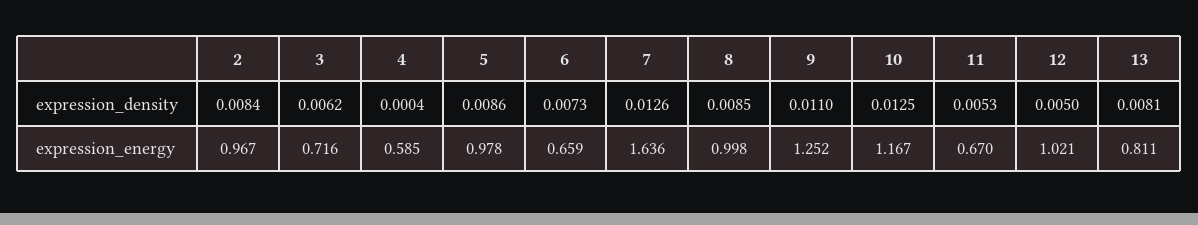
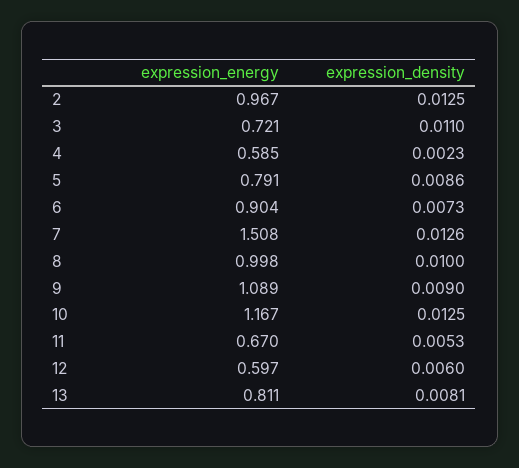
2, expression_density: 0.0084 -> 0.0125
3, expression_density: 0.0062 -> 0.011
4, expression_density: 0.0004 -> 0.0023
8, expression_density: 0.0085 -> 0.01
9, expression_density: 0.011 -> 0.009
12, expression_density: 0.005 -> 0.006
3, expression_energy: 0.716 -> 0.721
5, expression_energy: 0.978 -> 0.791
6, expression_energy: 0.659 -> 0.904
7, expression_energy: 1.636 -> 1.508
9, expression_energy: 1.252 -> 1.089
12, expression_energy: 1.021 -> 0.597

